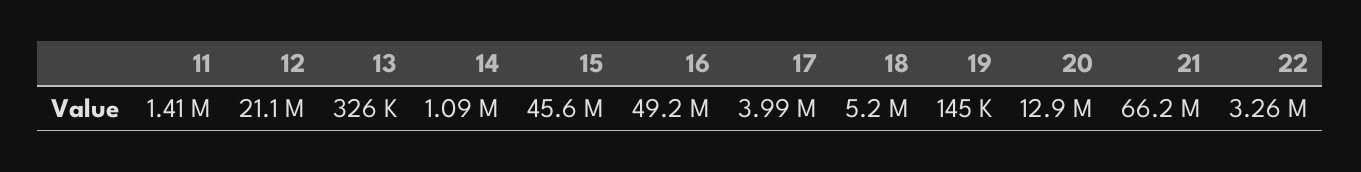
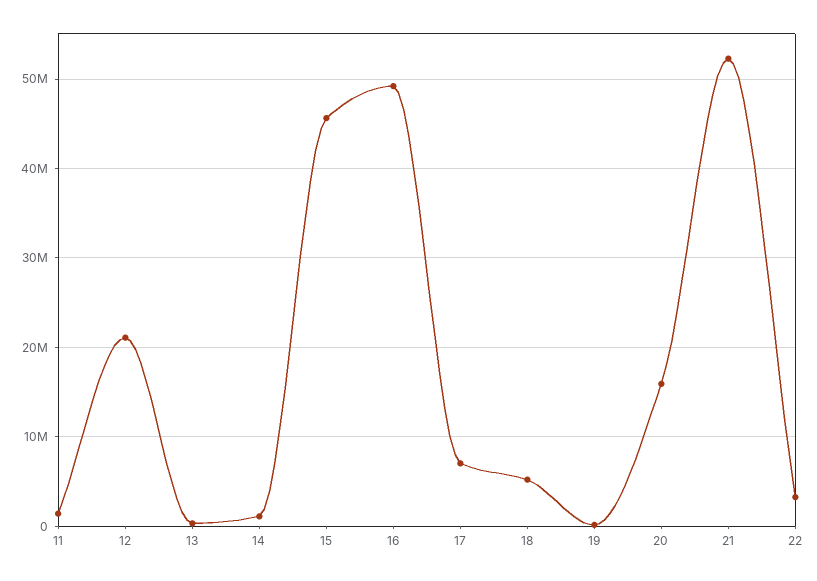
17: 3990000 -> 7000000
20: 12900000 -> 16000000
21: 66200000 -> 52000000

